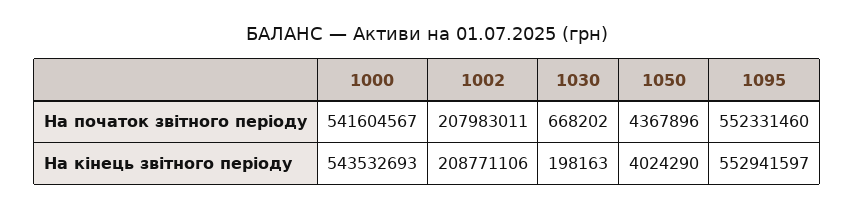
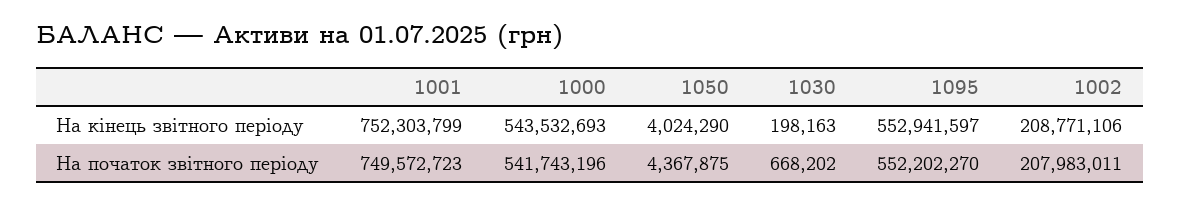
1000, На початок звітного періоду: 541604567 -> 541743196
1050, На початок звітного періоду: 4367896 -> 4367875
1095, На початок звітного періоду: 552331460 -> 552202270
1001, На кінець звітного періоду: none -> 752303799
1001, На початок звітного періоду: none -> 749572723

